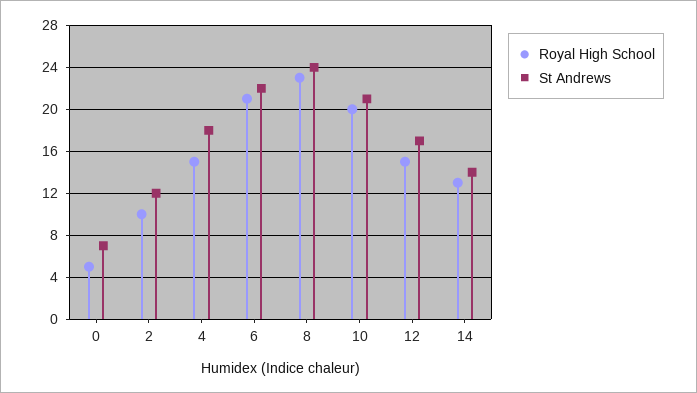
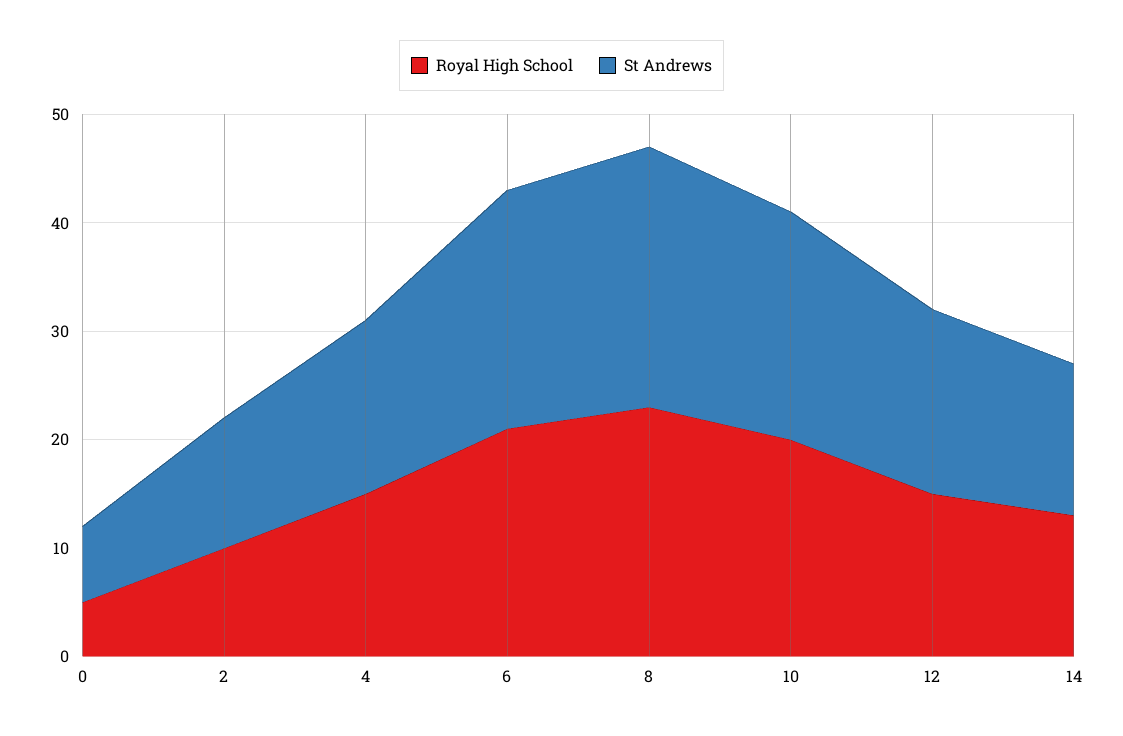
St Andrews, 4: 18 -> 16

